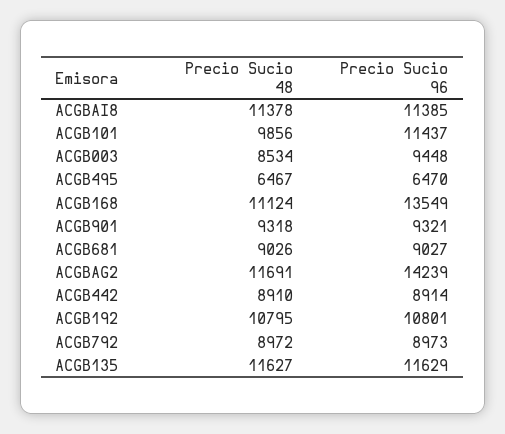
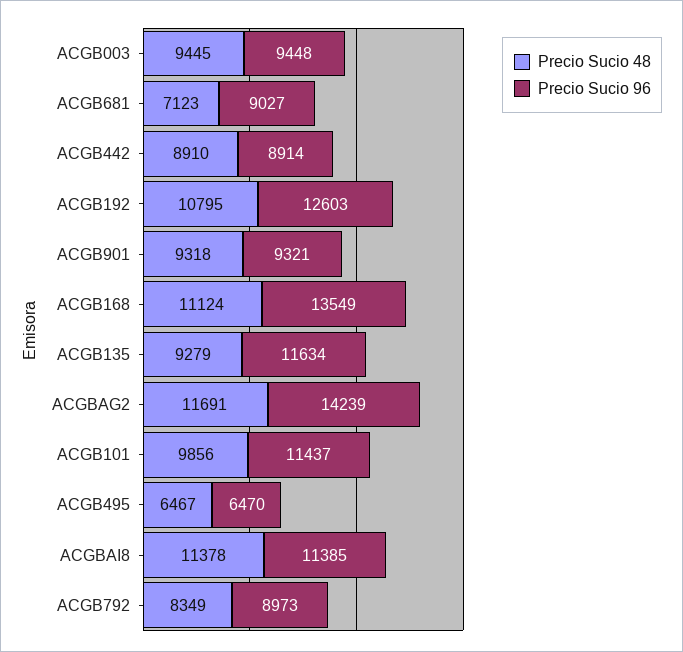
Precio Sucio 48, ACGB003: 8534 -> 9445
Precio Sucio 48, ACGB681: 9026 -> 7123
Precio Sucio 96, ACGB192: 10801 -> 12603
Precio Sucio 48, ACGB792: 8972 -> 8349
Precio Sucio 48, ACGB135: 11627 -> 9279
Precio Sucio 96, ACGB135: 11629 -> 11634

